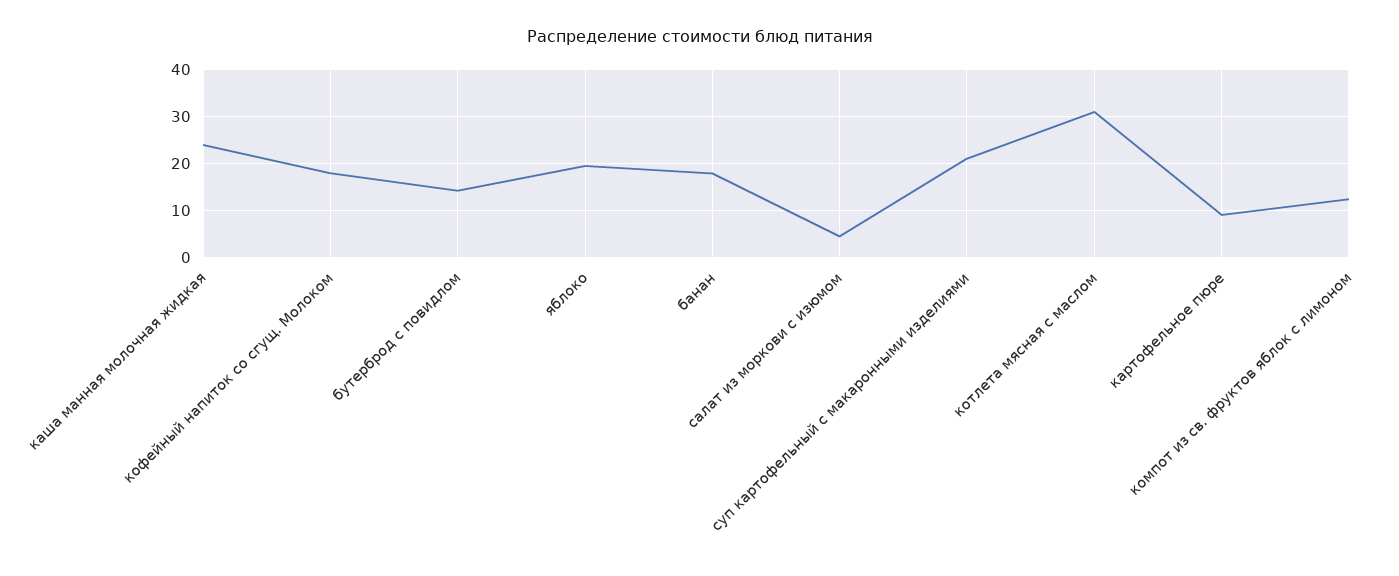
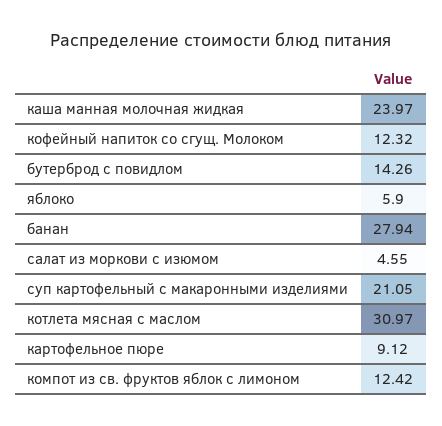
кофейный напиток со сгущ. Молоком: 18 -> 12.32
яблоко: 20 -> 5.9
банан: 18 -> 27.94

